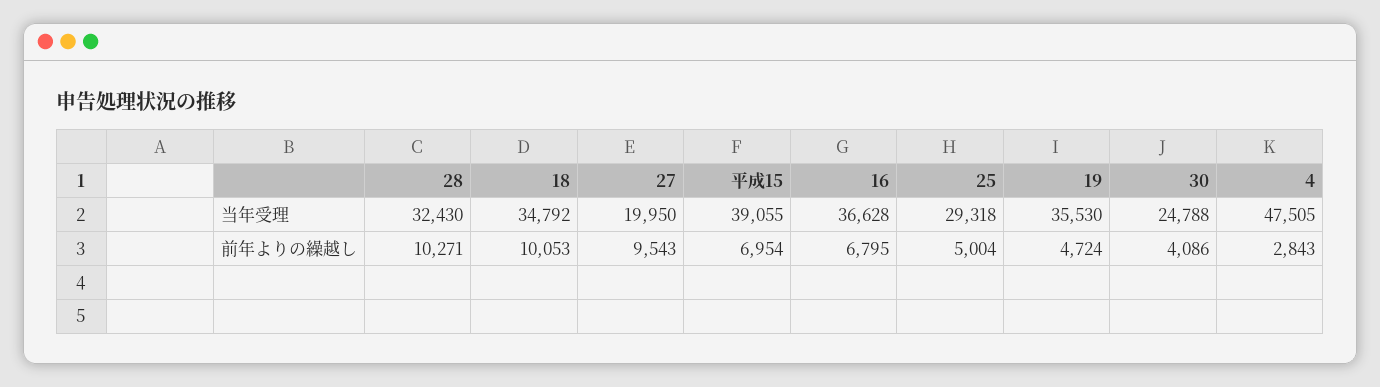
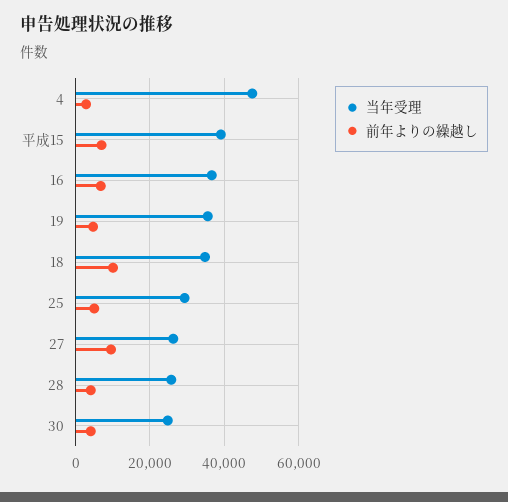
当年受理, 28: 32430 -> 26000
当年受理, 27: 19950 -> 26000
前年よりの繰越し, 28: 10271 -> 4000

